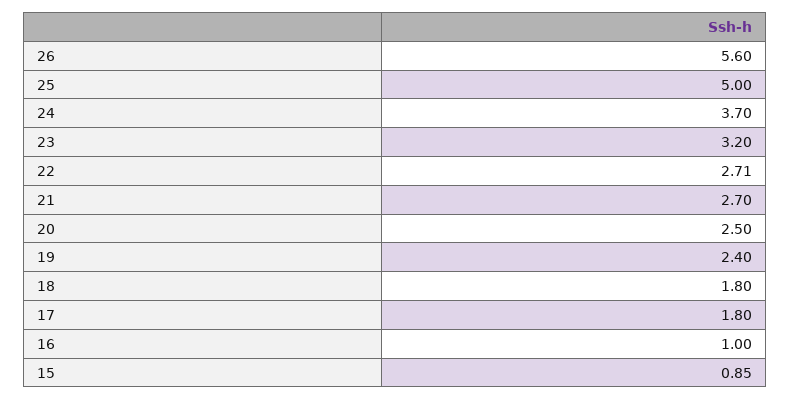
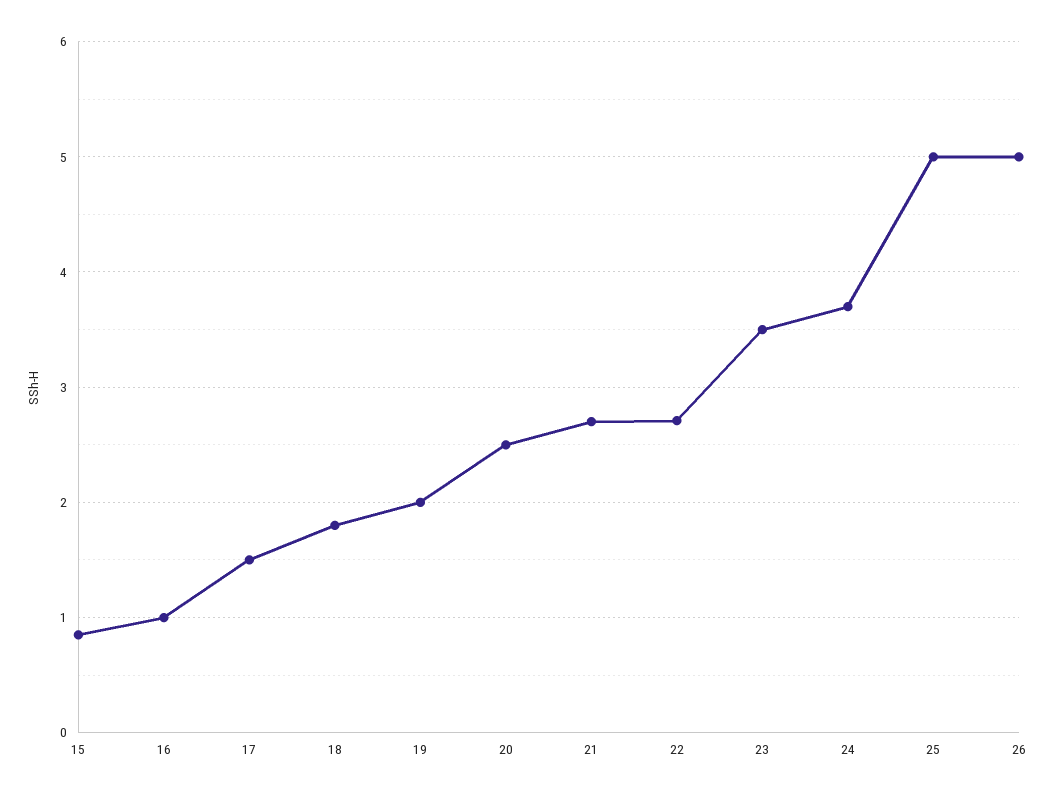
26: 5.6 -> 5
23: 3.2 -> 3.5
19: 2.4 -> 2
17: 1.8 -> 1.5

